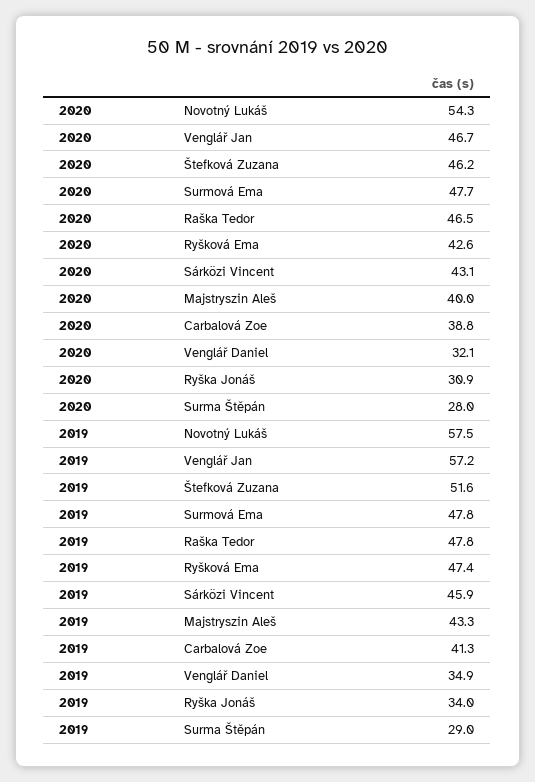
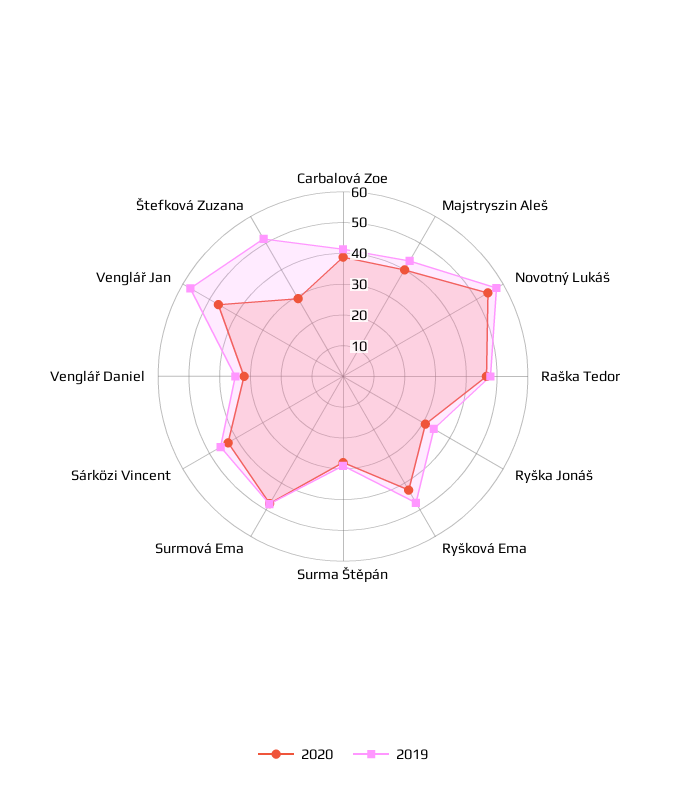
2020, Štefková Zuzana: 46.2 -> 30

